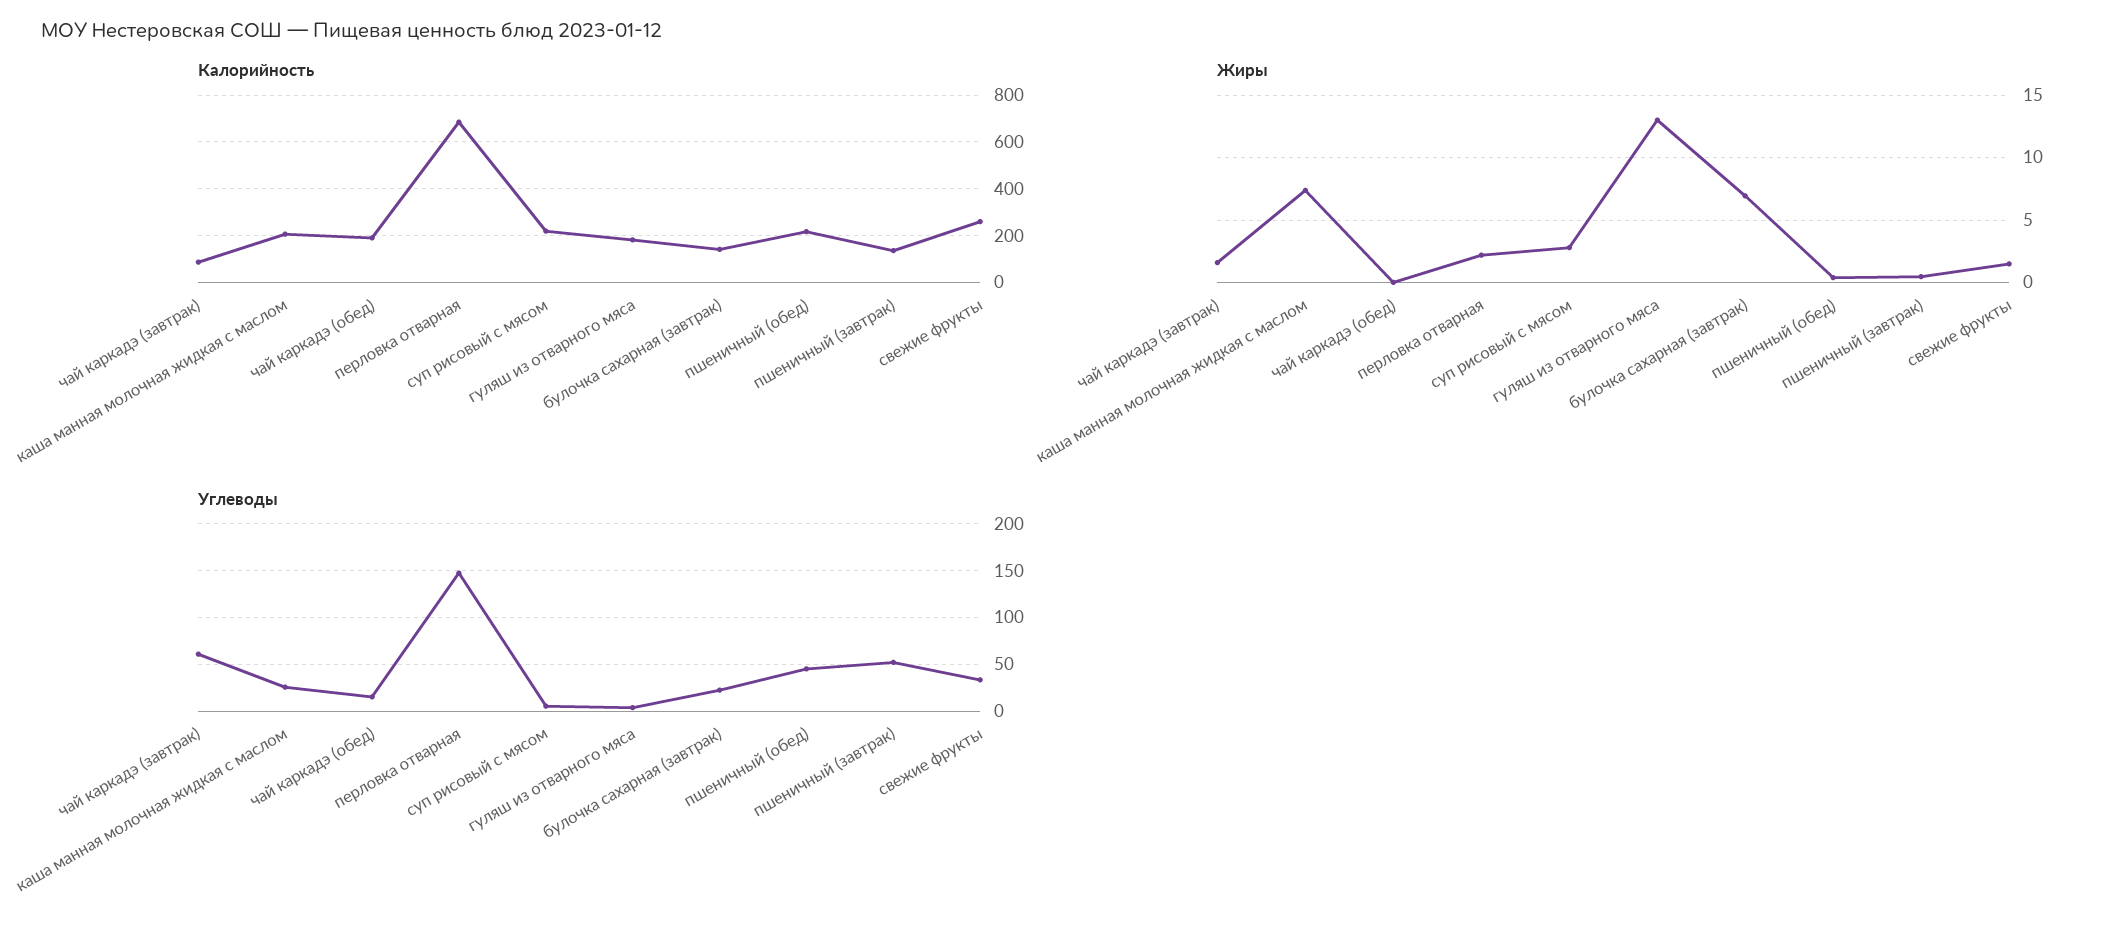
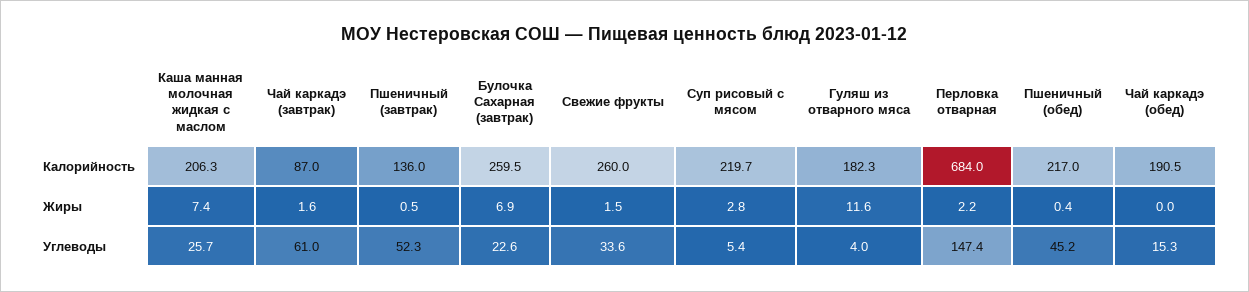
Калорийность, булочка сахарная (завтрак): 150 -> 259.5
Жиры, гуляш из отварного мяса: 13 -> 11.6

